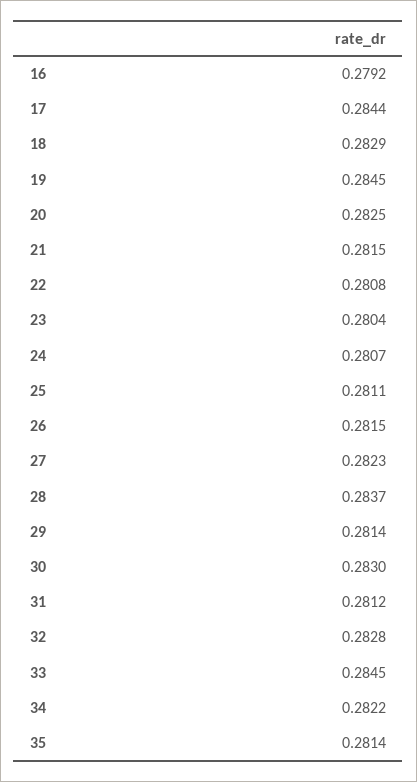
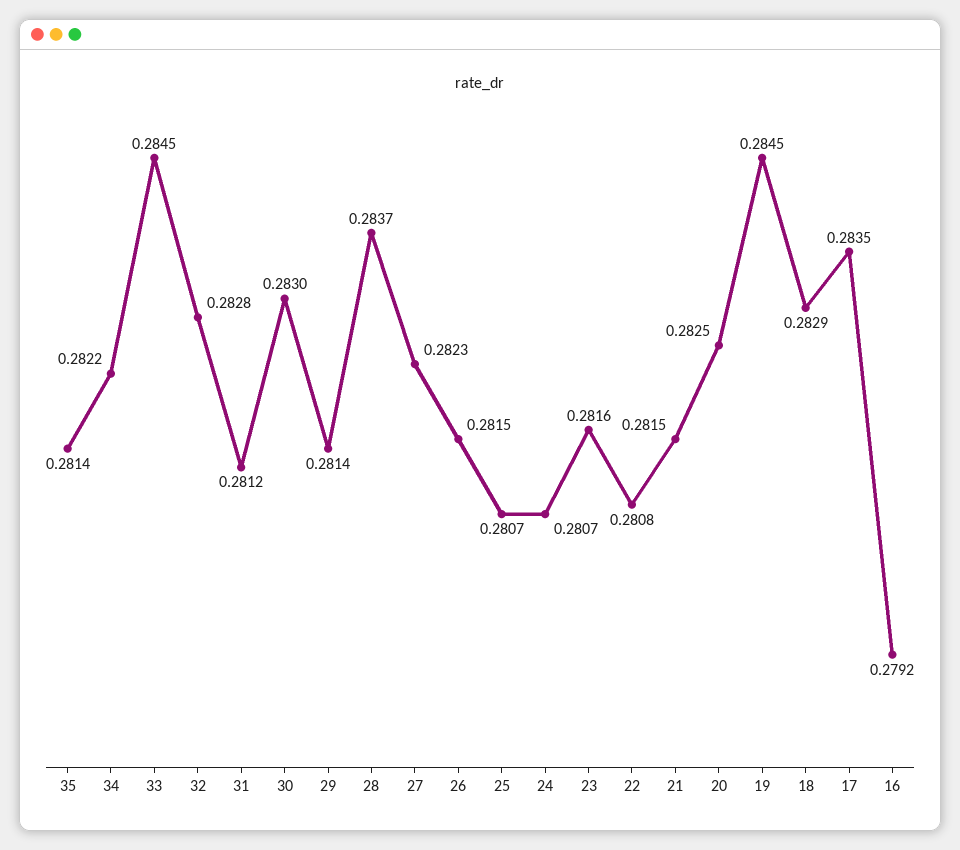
17: 0.2844 -> 0.2835
23: 0.2804 -> 0.2816
25: 0.2811 -> 0.2807

